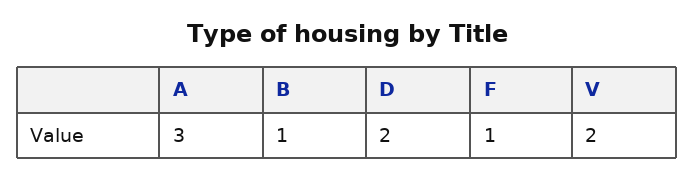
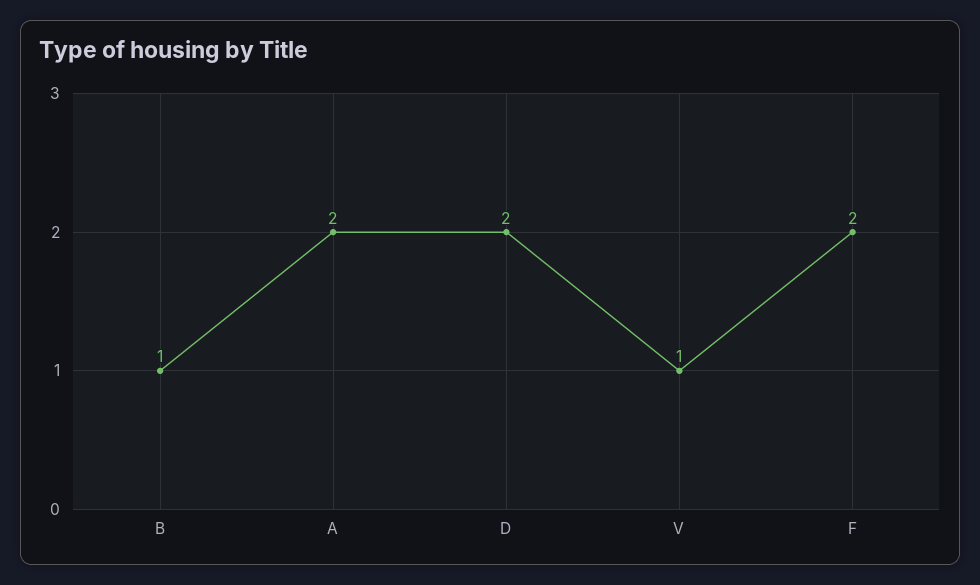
A: 3 -> 2
F: 1 -> 2
V: 2 -> 1

